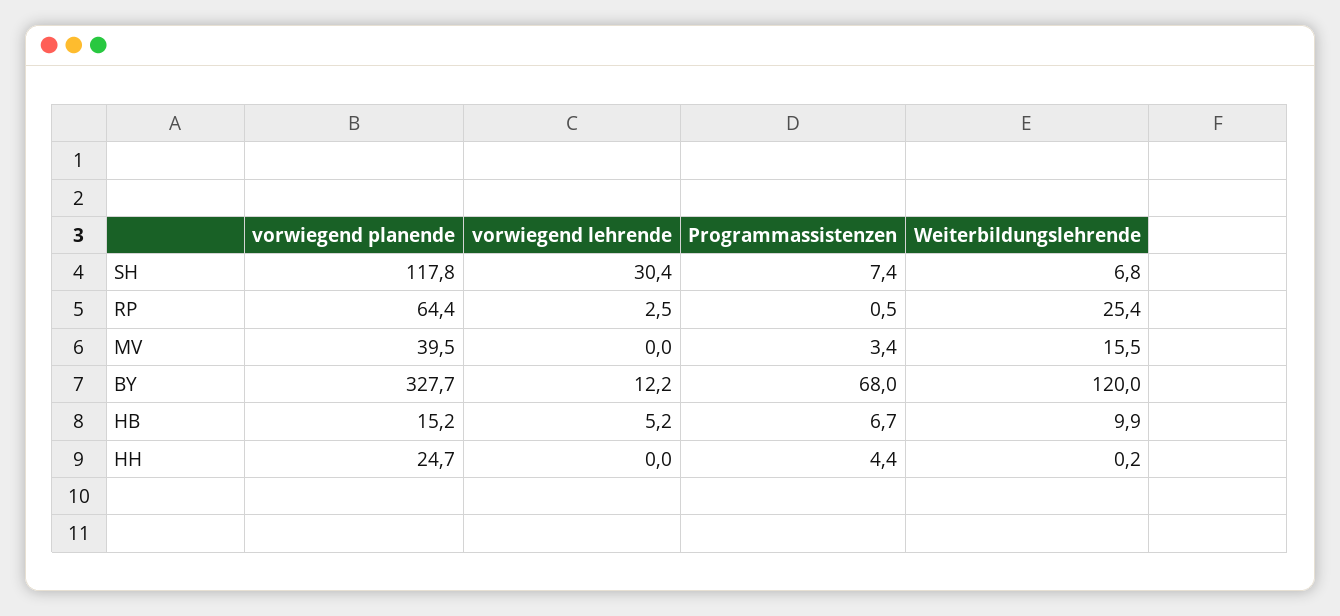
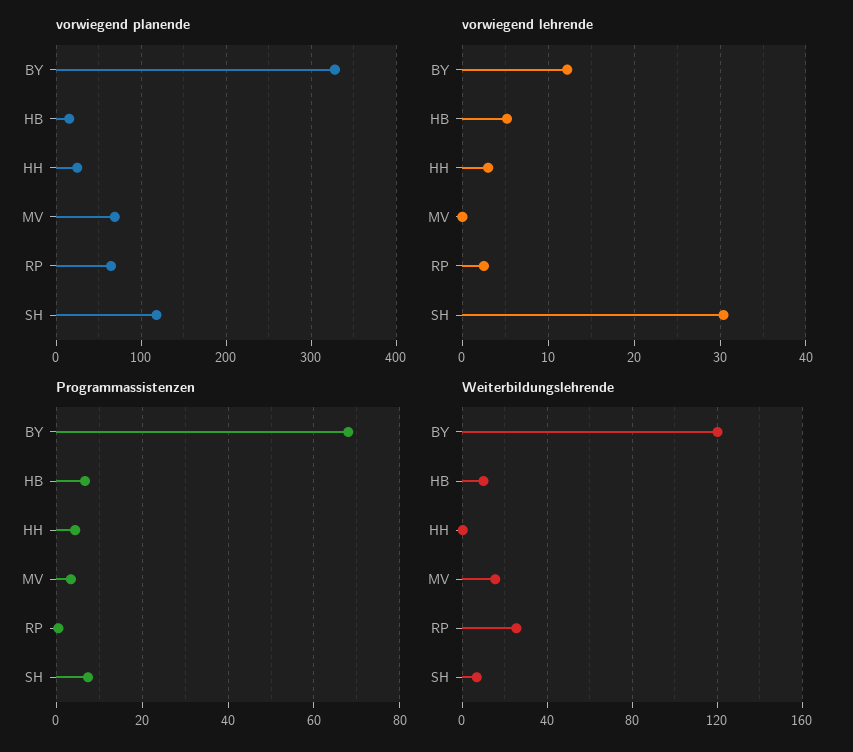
vorwiegend planende, MV: 39.5 -> 70
vorwiegend lehrende, HH: 0 -> 3

